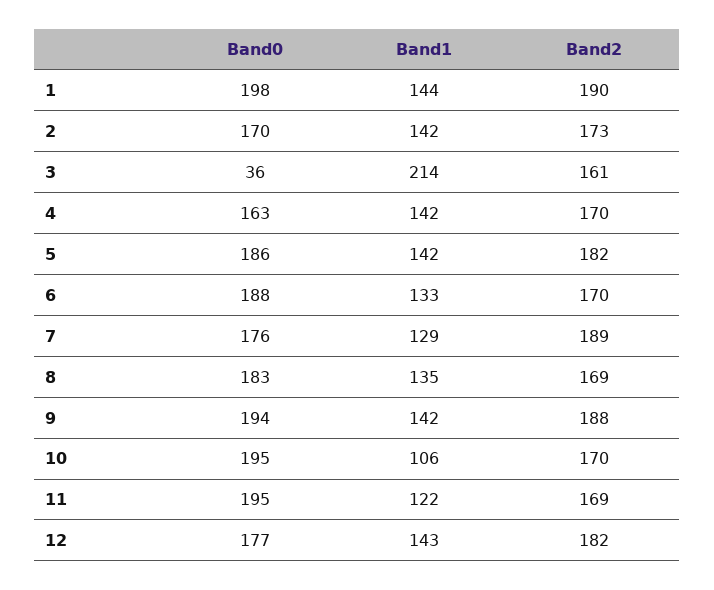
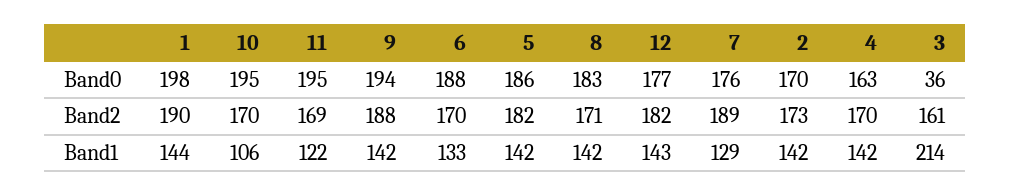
Band1, 8: 135 -> 142
Band2, 8: 169 -> 171

